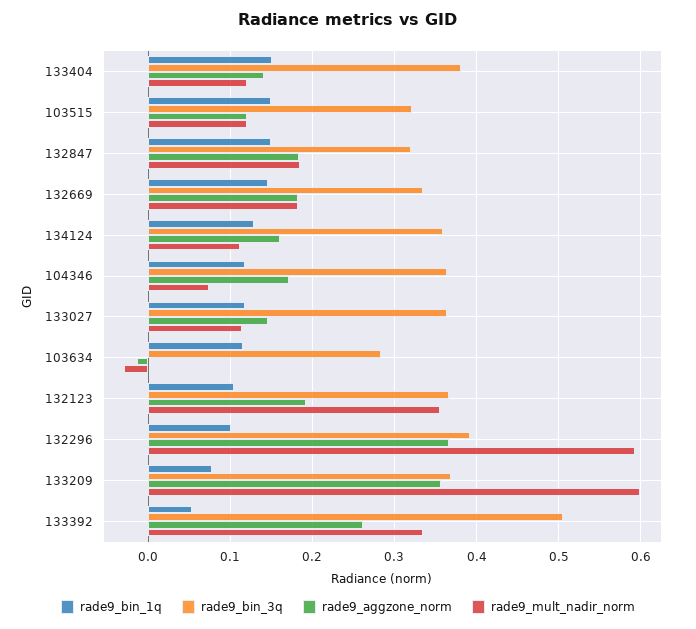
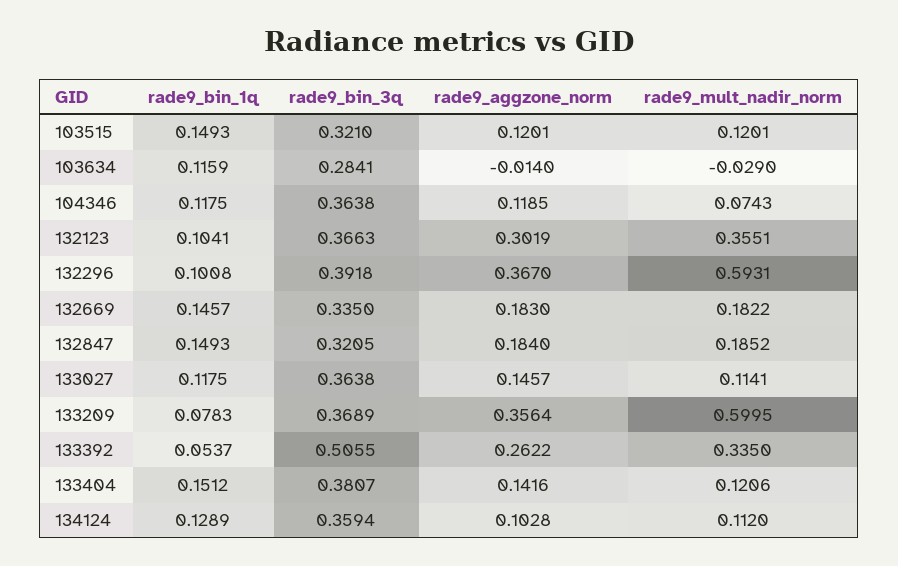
rade9_aggzone_norm, 134124: 0.16 -> 0.1028
rade9_aggzone_norm, 104346: 0.17 -> 0.1185
rade9_aggzone_norm, 132123: 0.19 -> 0.3019

